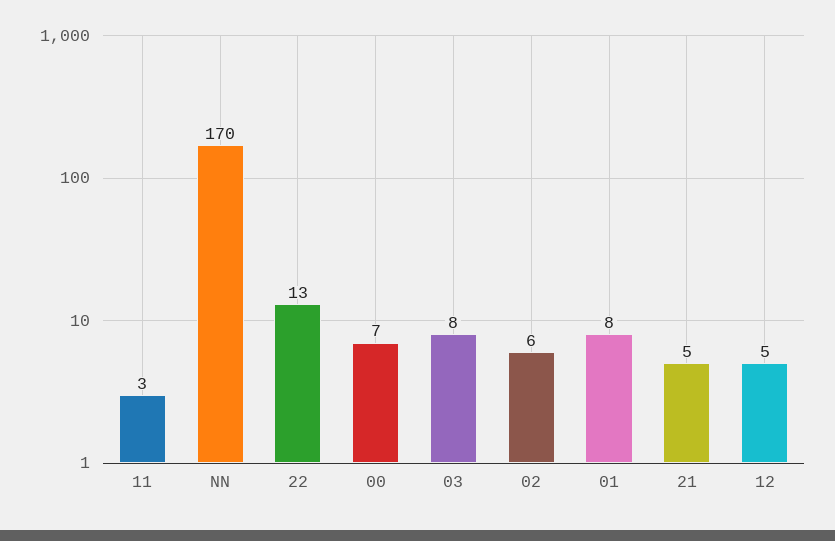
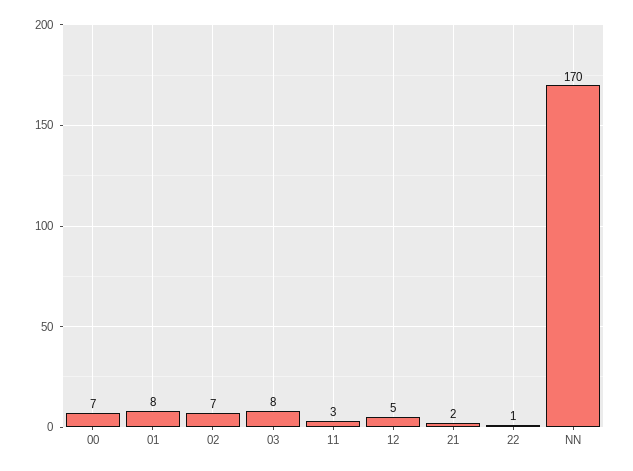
22: 13 -> 1
02: 6 -> 7
21: 5 -> 2

